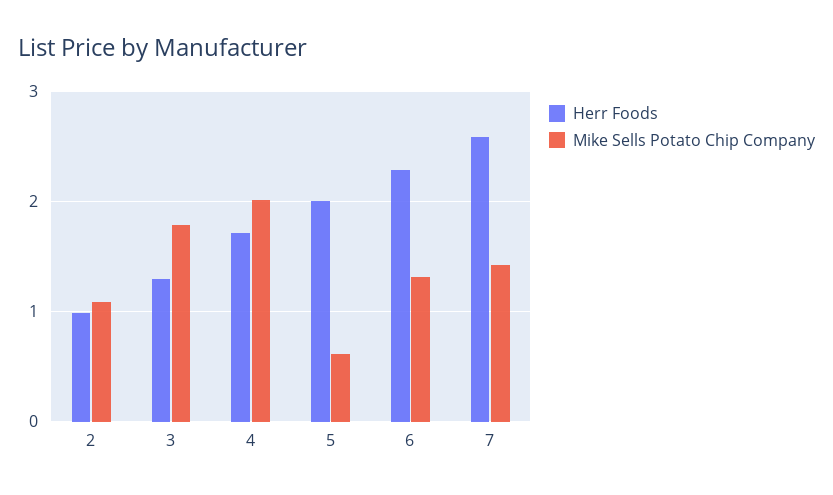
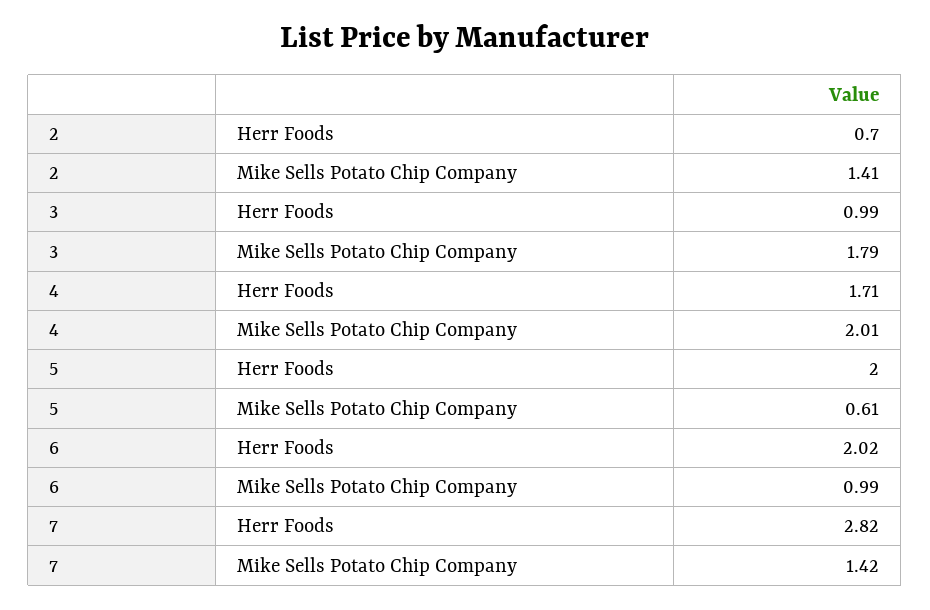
Herr Foods, 2: 1 -> 0.7
Mike Sells Potato Chip Company, 2: 1.1 -> 1.41
Herr Foods, 3: 1.3 -> 0.99
Herr Foods, 6: 2.3 -> 2.02
Mike Sells Potato Chip Company, 6: 1.3 -> 0.99
Herr Foods, 7: 2.6 -> 2.82

